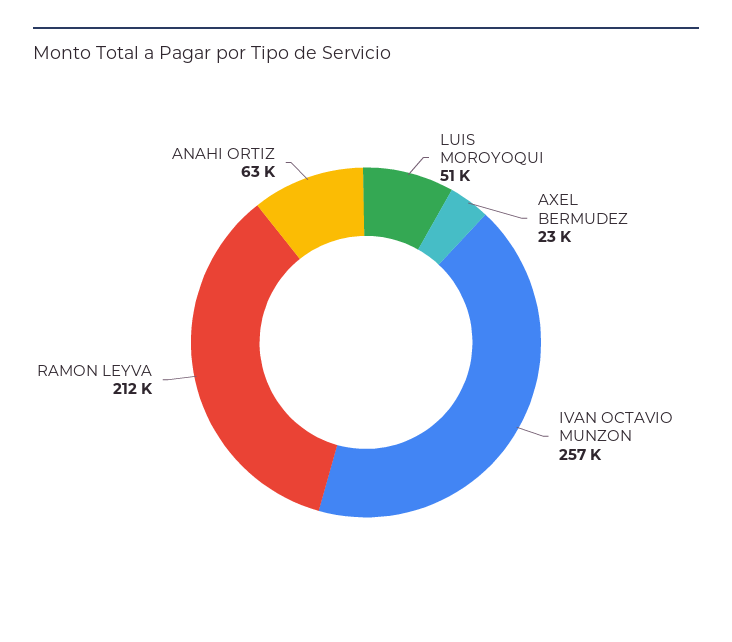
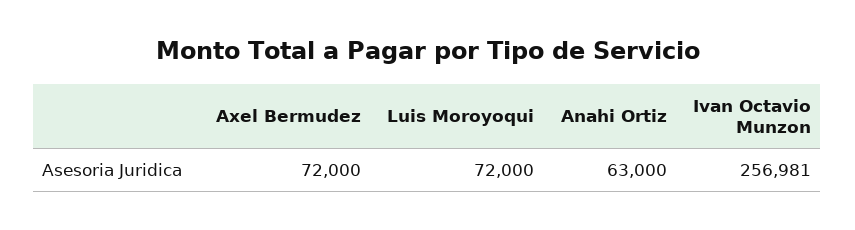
LUIS MOROYOQUI: 51000 -> 72000
AXEL BERMUDEZ: 23000 -> 72000
RAMON LEYVA: 212000 -> none

